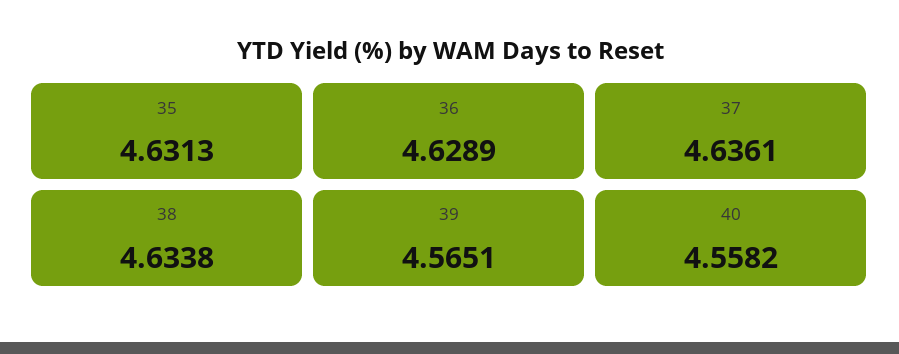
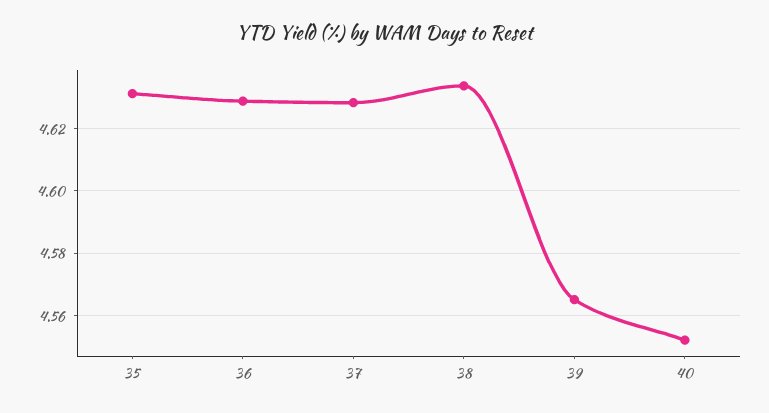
37: 4.6361 -> 4.628
40: 4.5582 -> 4.552

